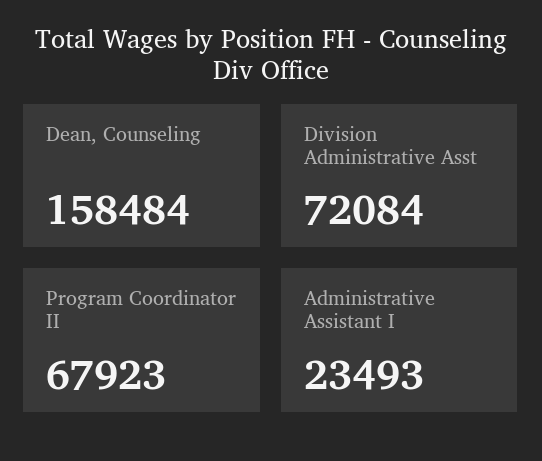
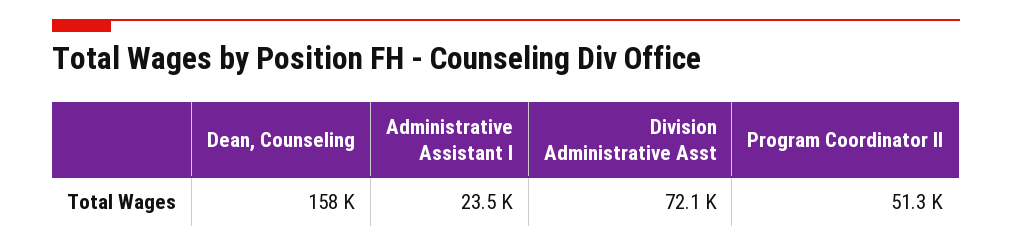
Program Coordinator II: 67923 -> 51300

